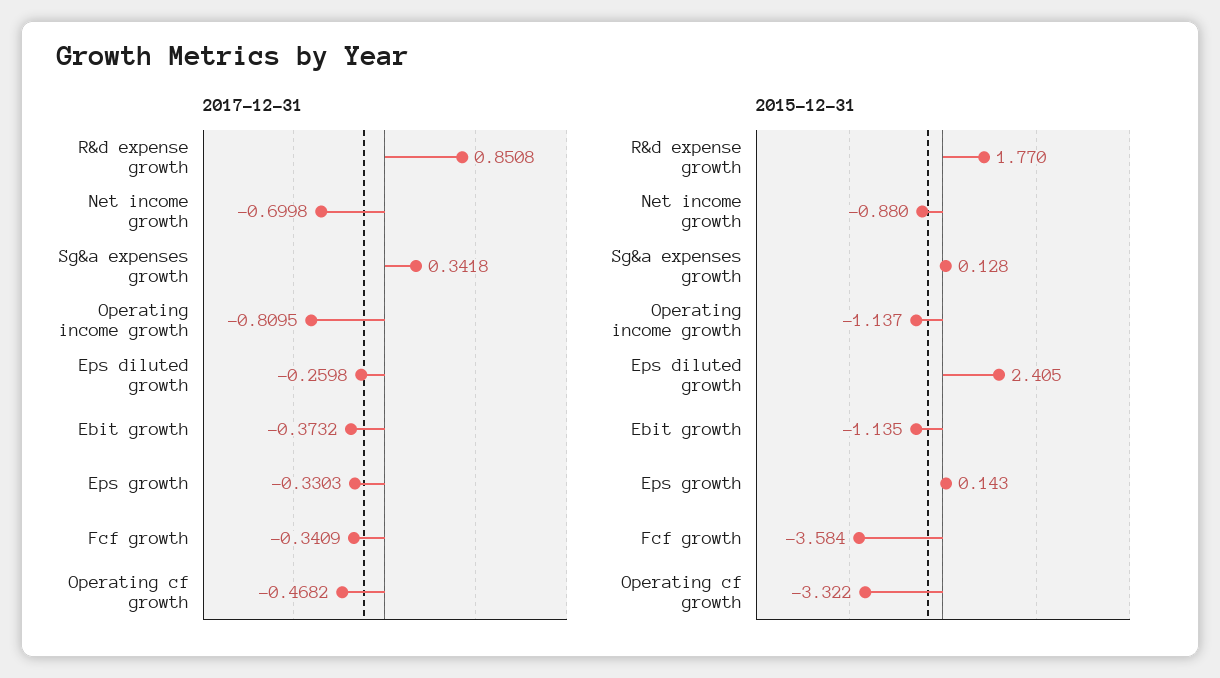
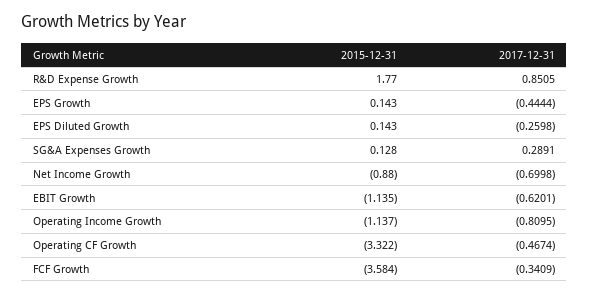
2017-12-31, R&d expense growth: 0.8508 -> 0.8505
2017-12-31, Sg&a expenses growth: 0.3418 -> 0.2891
2017-12-31, Ebit growth: -0.3732 -> -0.6201
2017-12-31, Eps growth: -0.3303 -> -0.4444
2017-12-31, Operating cf growth: -0.4682 -> -0.4674
2015-12-31, Eps diluted growth: 2.405 -> 0.143

